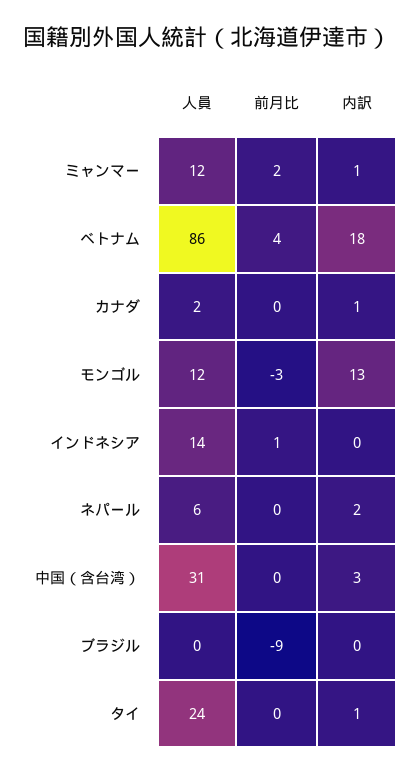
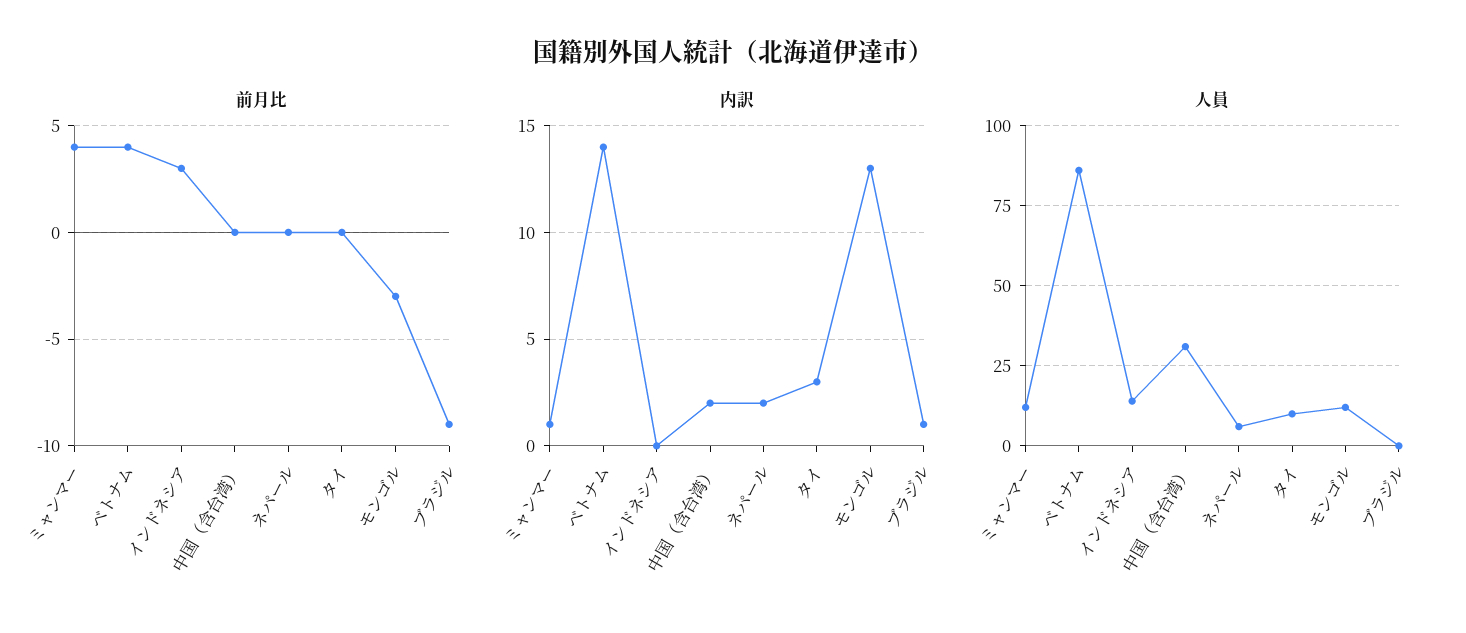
前月比, ミャンマー: 2 -> 4
内訳, ベトナム: 18 -> 14
人員, カナダ: 2 -> none
前月比, カナダ: 0 -> none
内訳, カナダ: 1 -> none
前月比, インドネシア: 1 -> 3
内訳, 中国（含台湾）: 3 -> 2
内訳, ブラジル: 0 -> 1
人員, タイ: 24 -> 10
内訳, タイ: 1 -> 3

